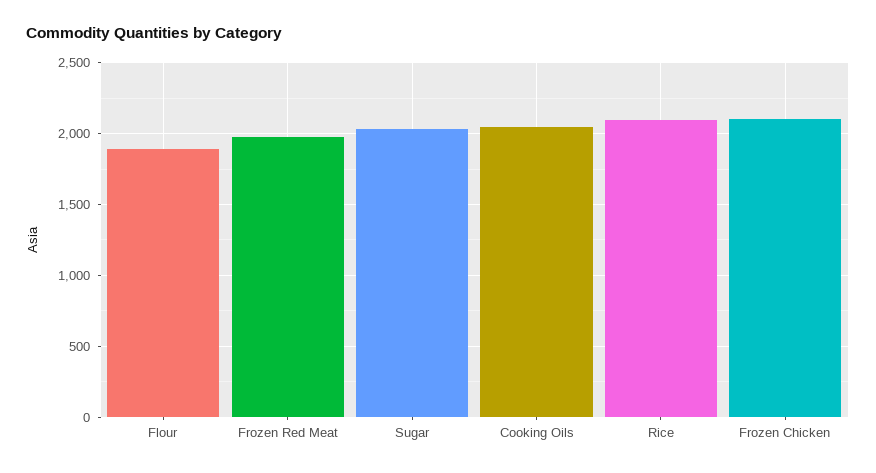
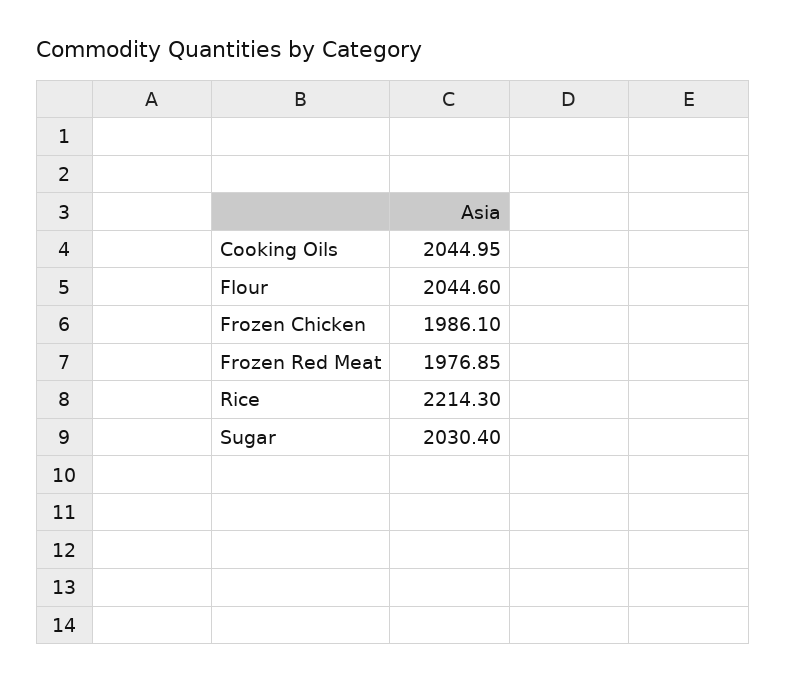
Flour: 1900 -> 2044.6
Rice: 2100 -> 2214.3
Frozen Chicken: 2100 -> 1986.1

